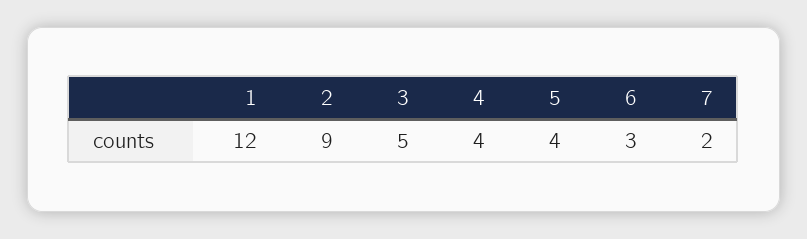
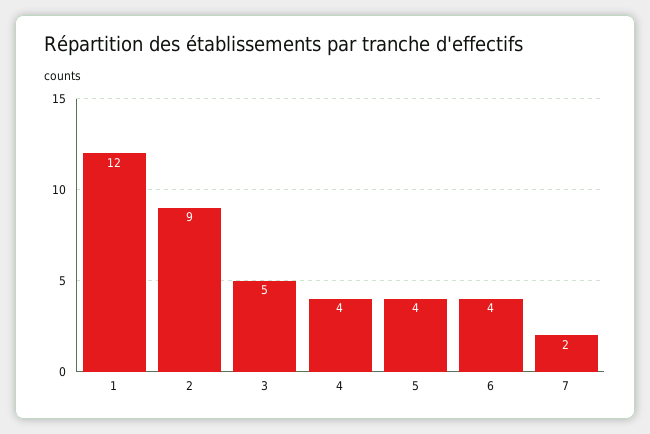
6: 3 -> 4

